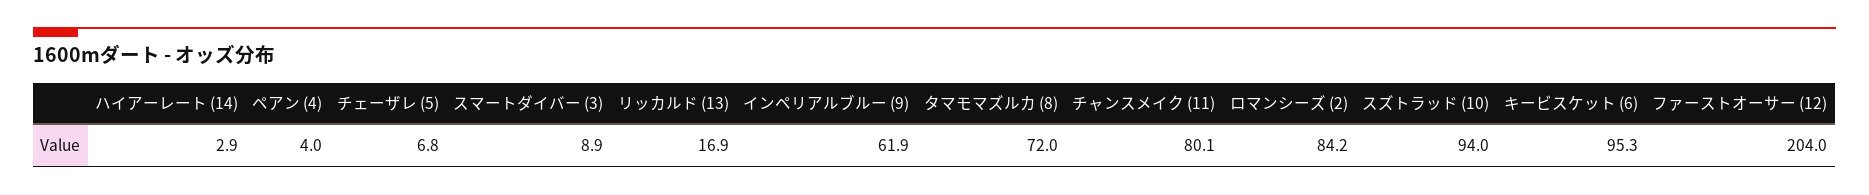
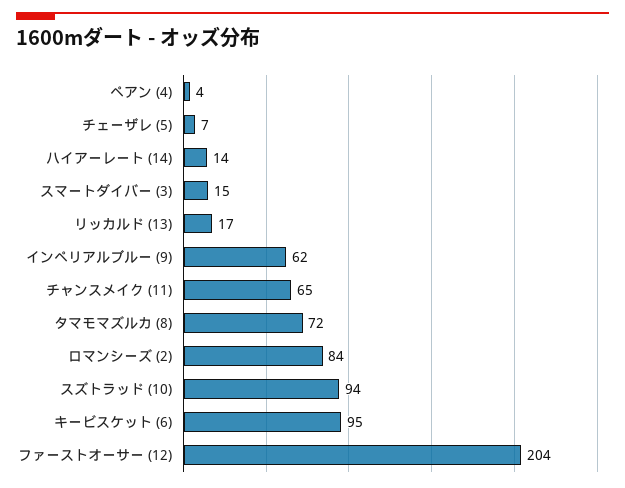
ハイアーレート (14): 2.9 -> 14
スマートダイバー (3): 8.9 -> 15
チャンスメイク (11): 80.1 -> 65

